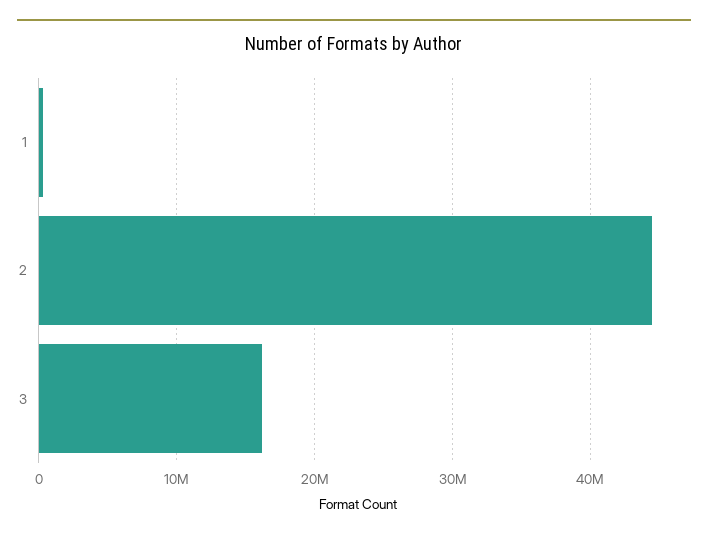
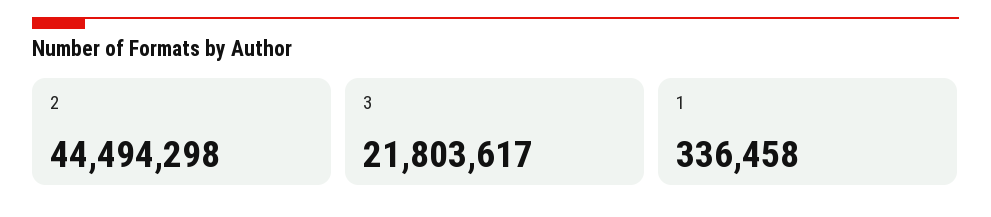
3: 16000000 -> 21803617

